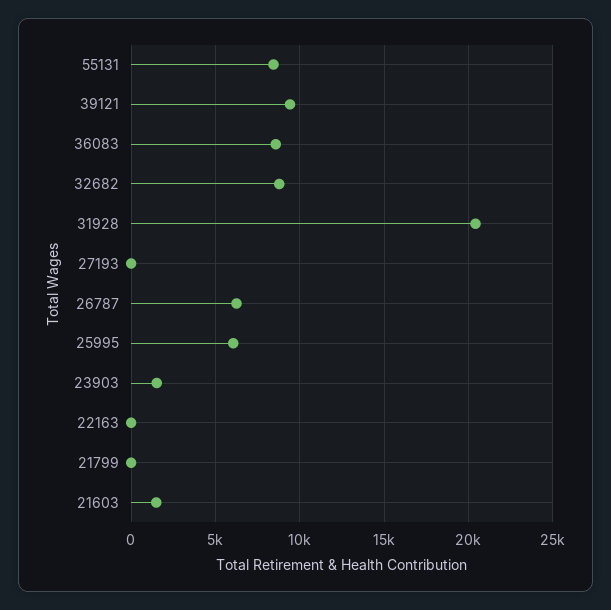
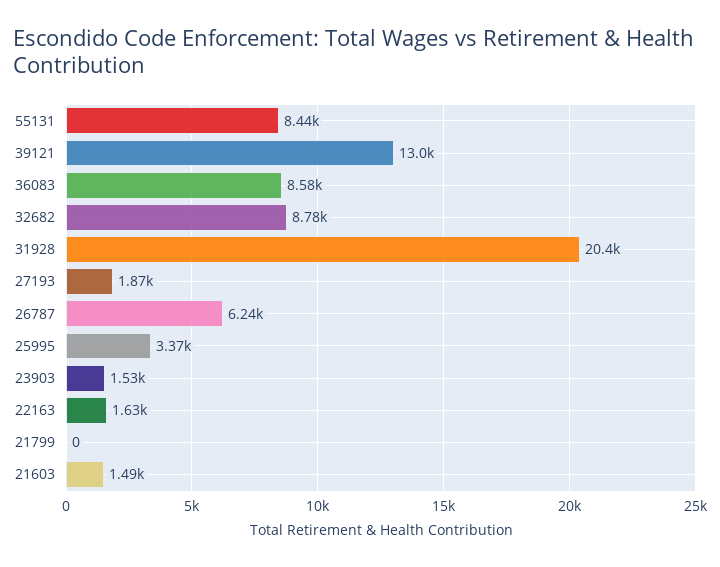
39121: 9500 -> 13000
27193: 0 -> 1870
25995: 6000 -> 3370
22163: 0 -> 1630

